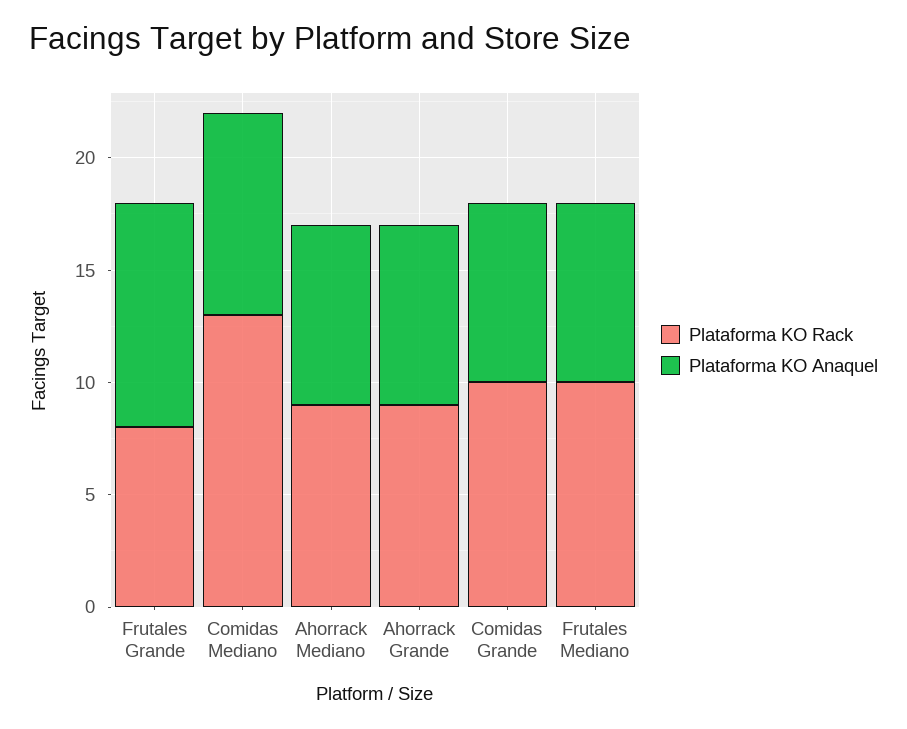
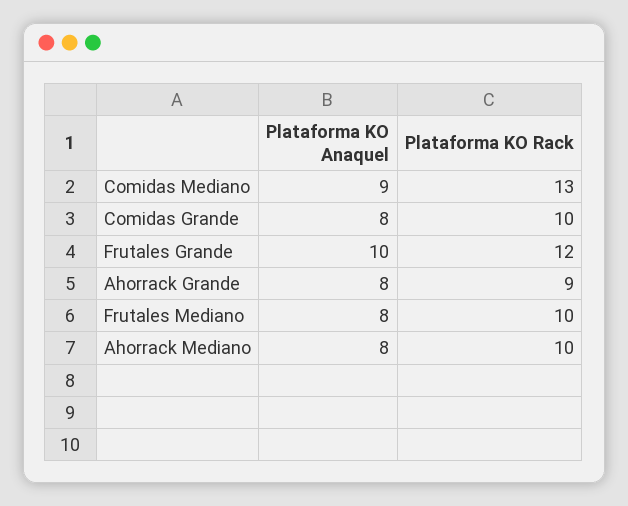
Plataforma KO Rack, Frutales Grande: 8 -> 12
Plataforma KO Rack, Ahorrack Mediano: 9 -> 10

